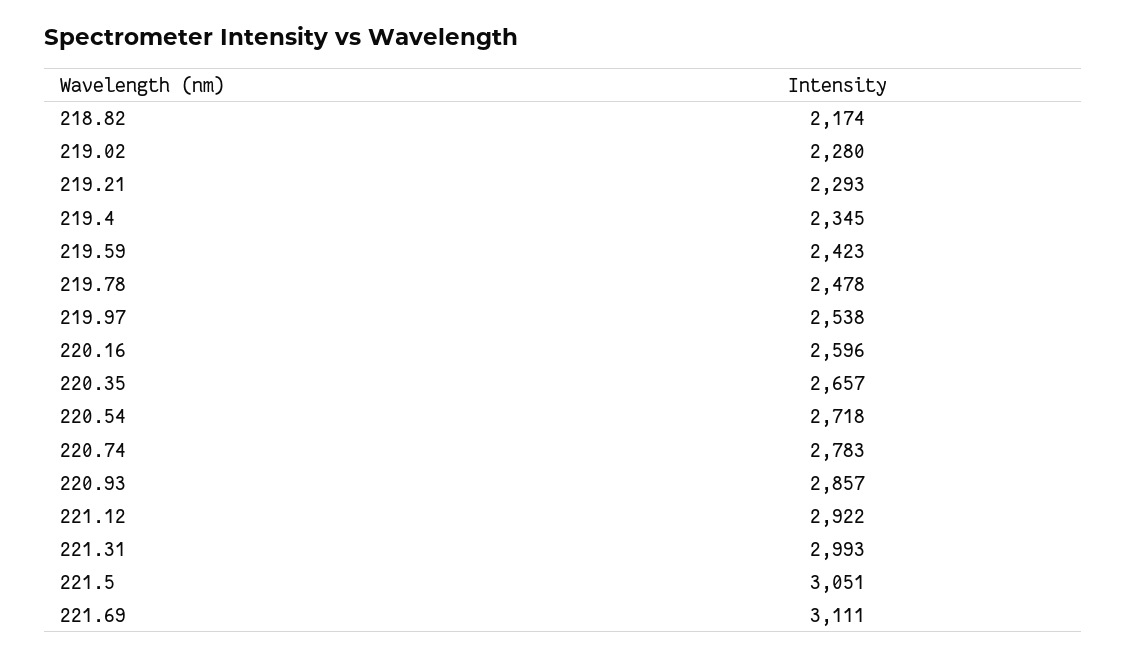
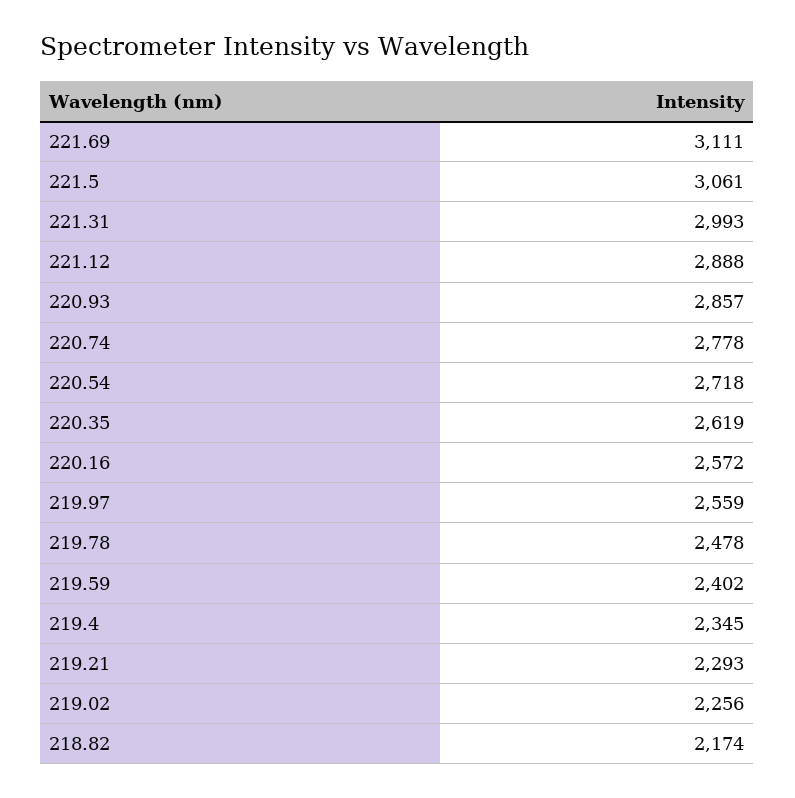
219.02: 2280 -> 2256
219.59: 2423 -> 2402
219.97: 2538 -> 2559
220.16: 2596 -> 2572
220.35: 2657 -> 2619
220.74: 2783 -> 2778
221.12: 2922 -> 2888
221.5: 3051 -> 3061

